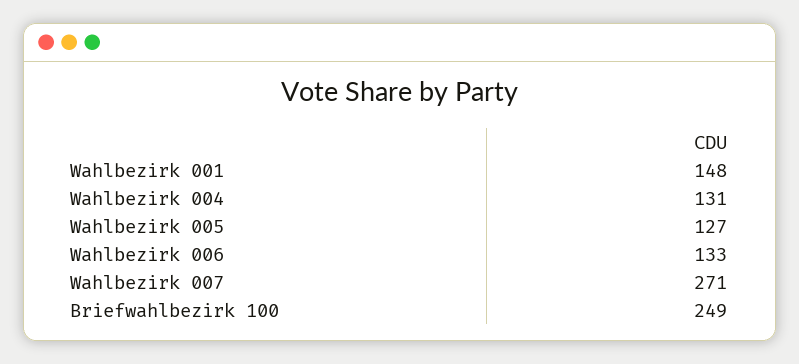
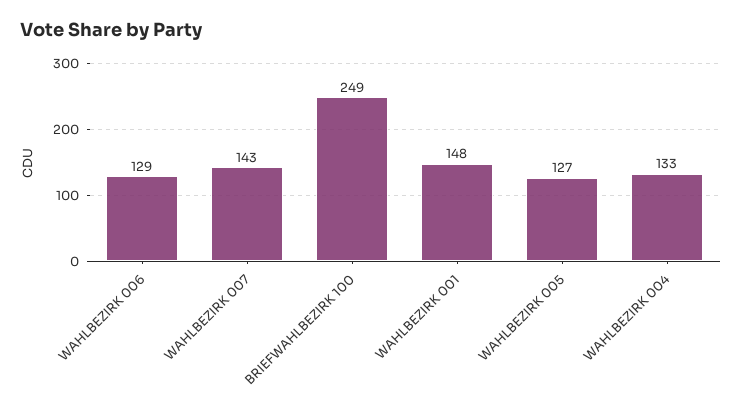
Wahlbezirk 004: 131 -> 133
Wahlbezirk 006: 133 -> 129
Wahlbezirk 007: 271 -> 143

